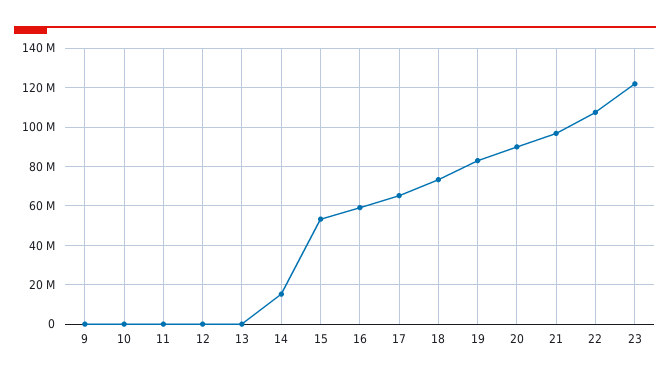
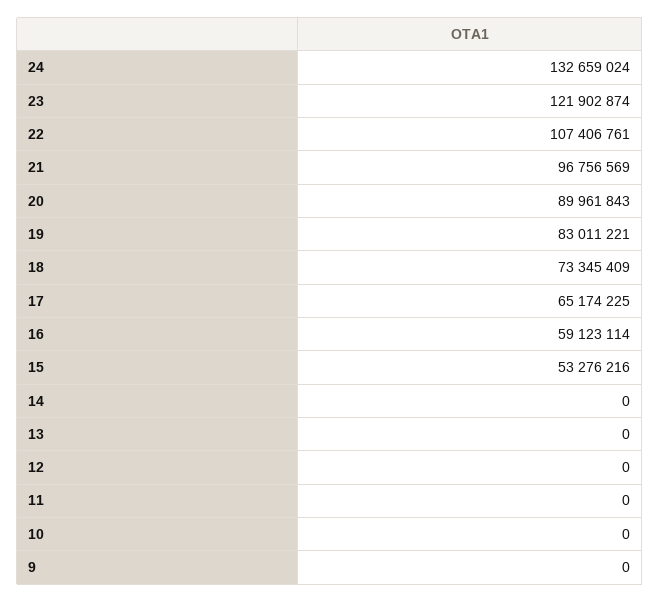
14: 15000000 -> 0
24: none -> 132659024

